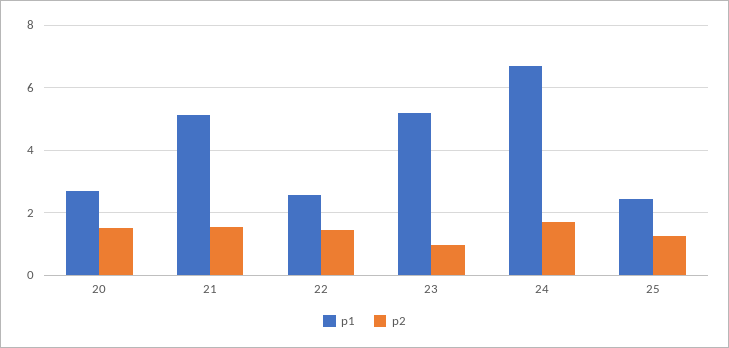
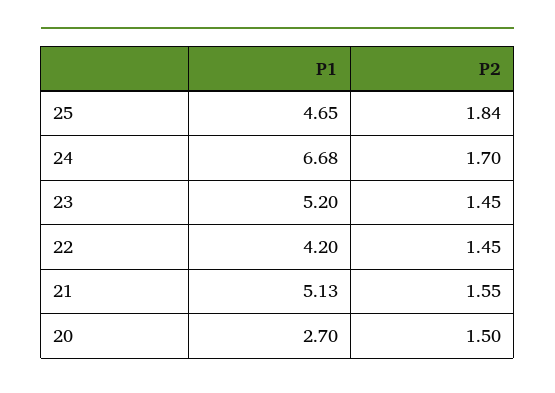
p1, 22: 2.6 -> 4.2
p2, 23: 1 -> 1.45
p1, 25: 2.4 -> 4.65
p2, 25: 1.2 -> 1.84

